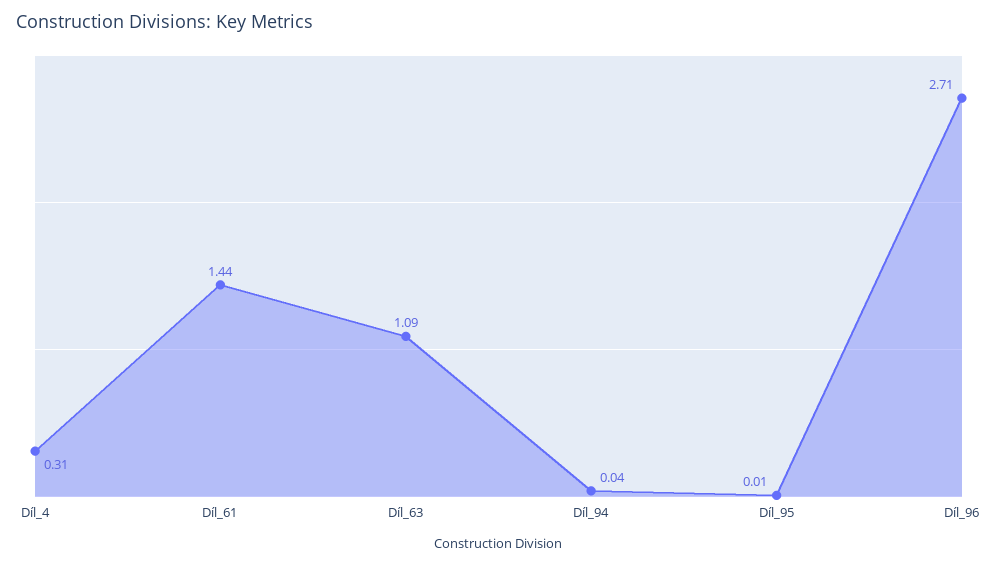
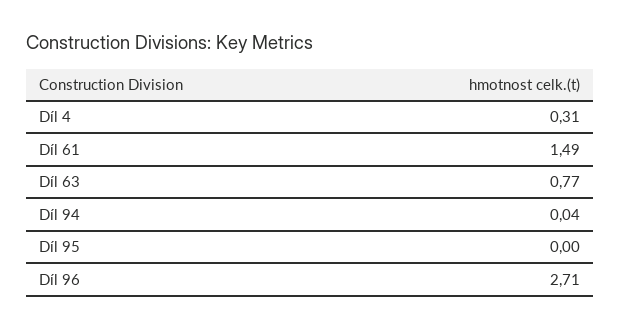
Díl_61: 1.44 -> 1.49
Díl_63: 1.09 -> 0.77
Díl_95: 0.01 -> 0

